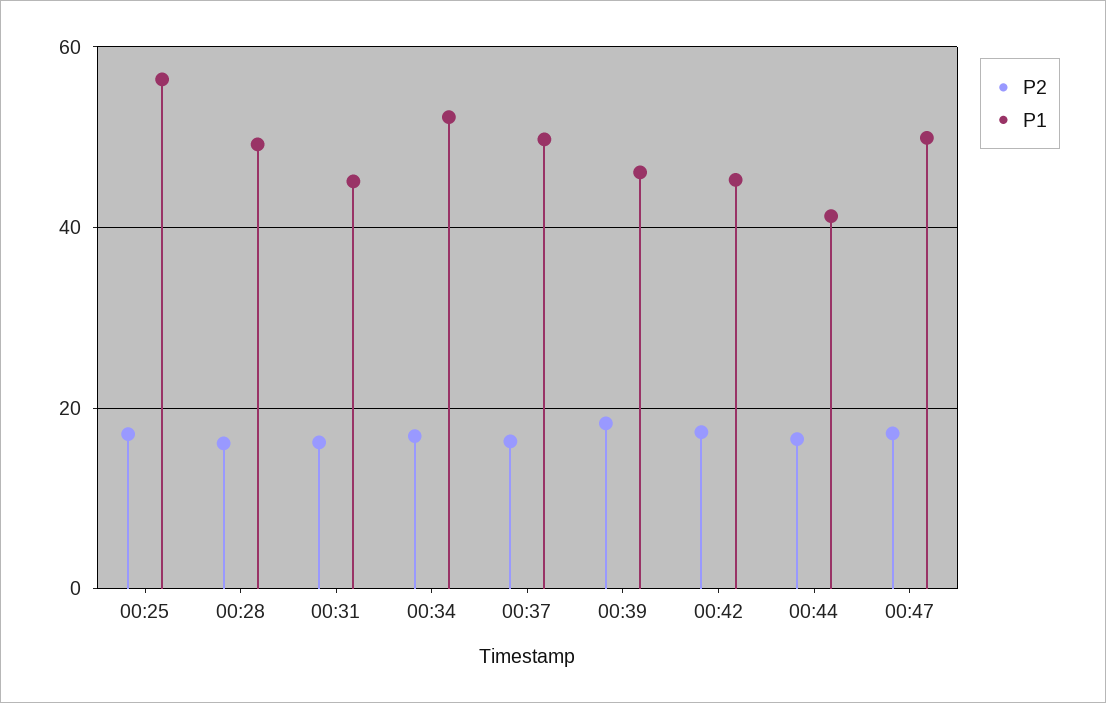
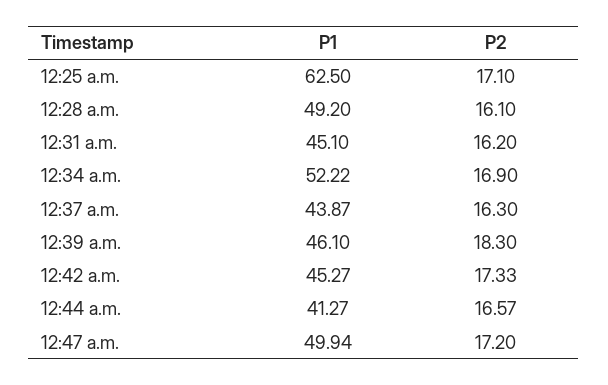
P1, 00:25: 56 -> 62.5
P1, 00:37: 50 -> 43.87

